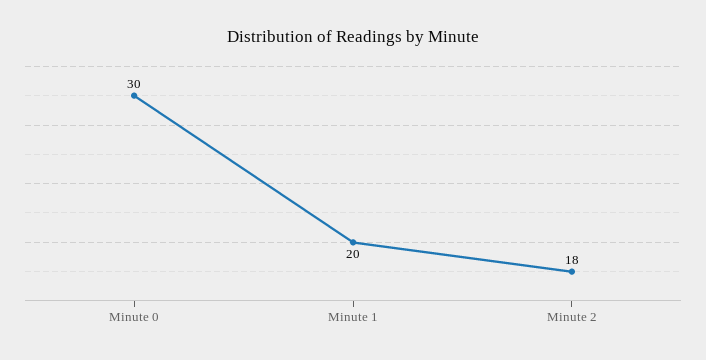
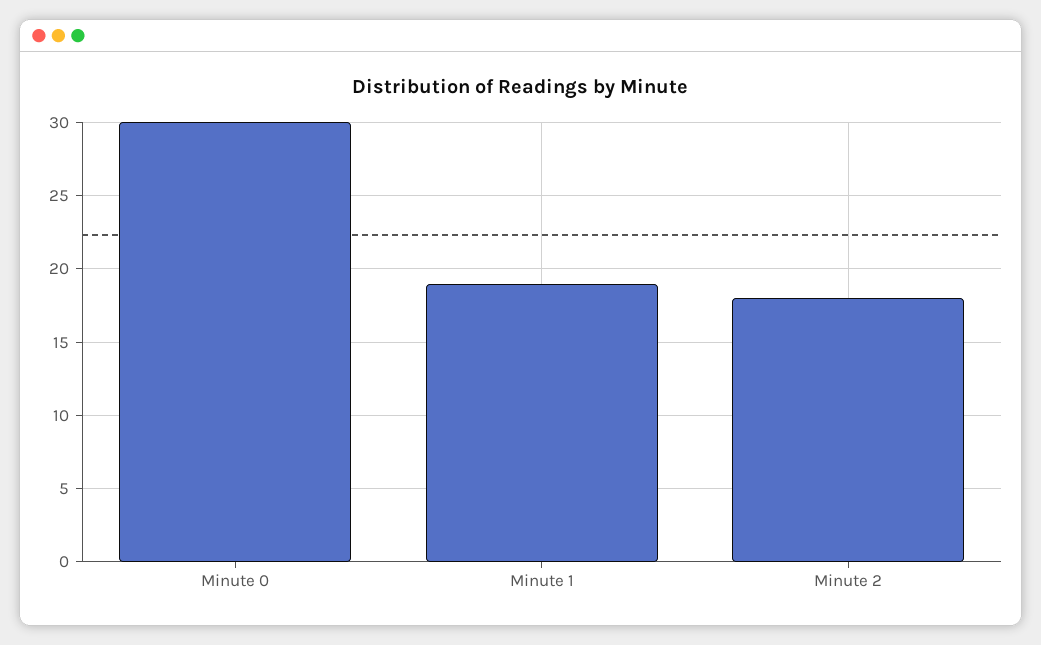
Minute 1: 20 -> 19

